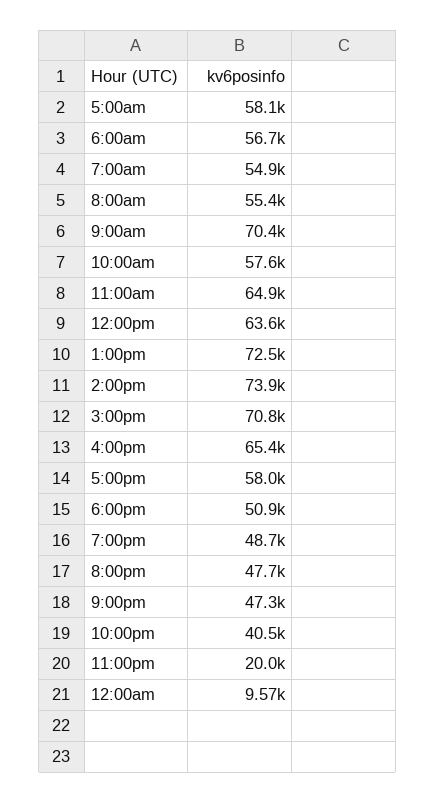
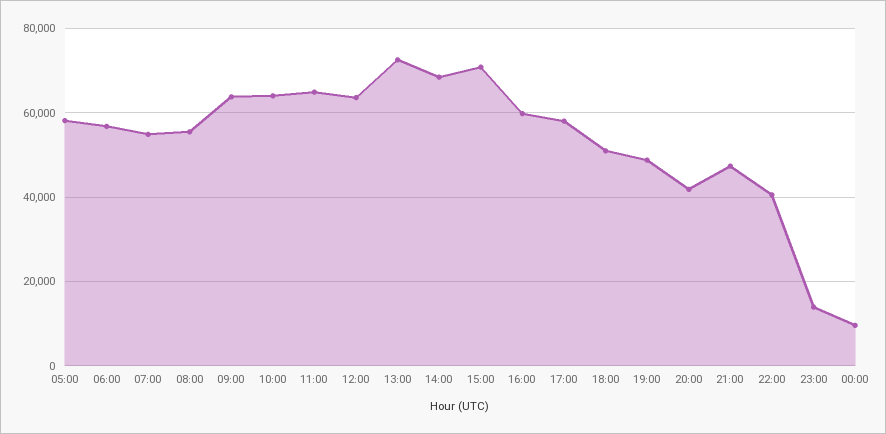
9:00am: 70400 -> 64000
10:00am: 57600 -> 64000
2:00pm: 73900 -> 68000
4:00pm: 65400 -> 60000
8:00pm: 47700 -> 42000
11:00pm: 20000 -> 14000

